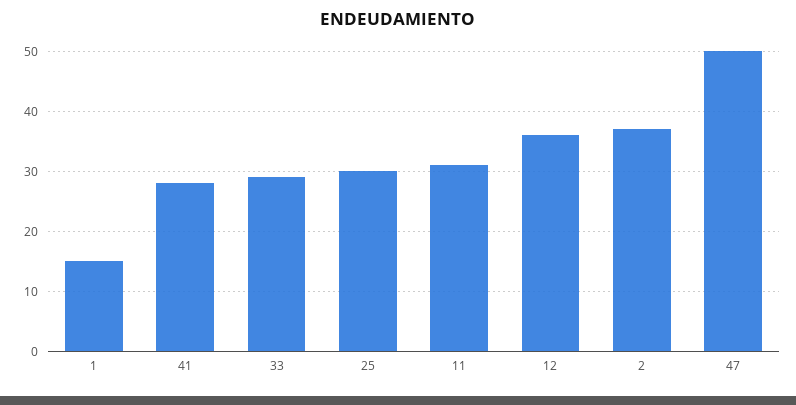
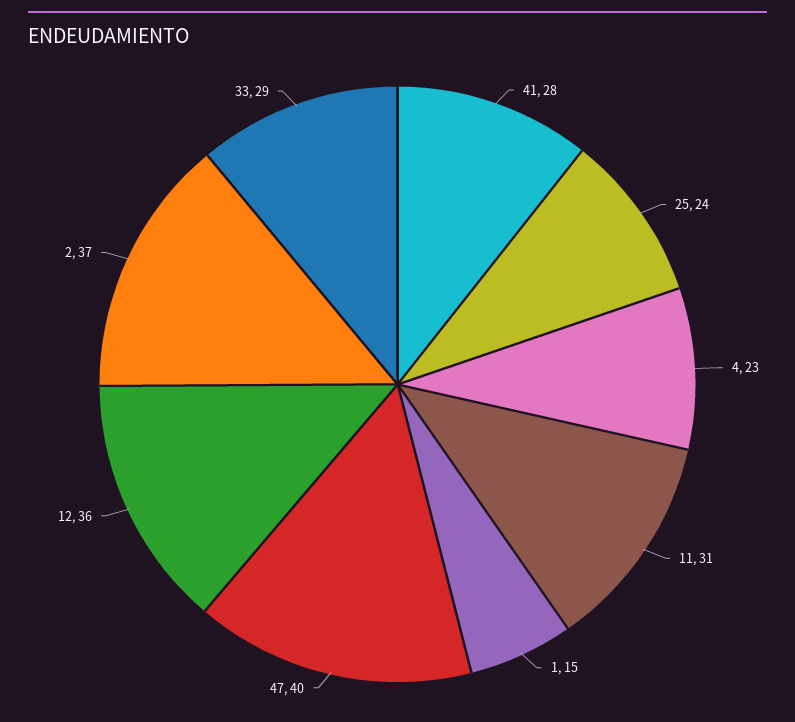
25: 30 -> 24
47: 50 -> 40
4: none -> 23

